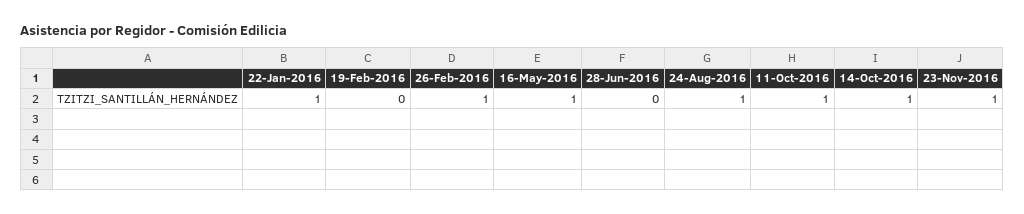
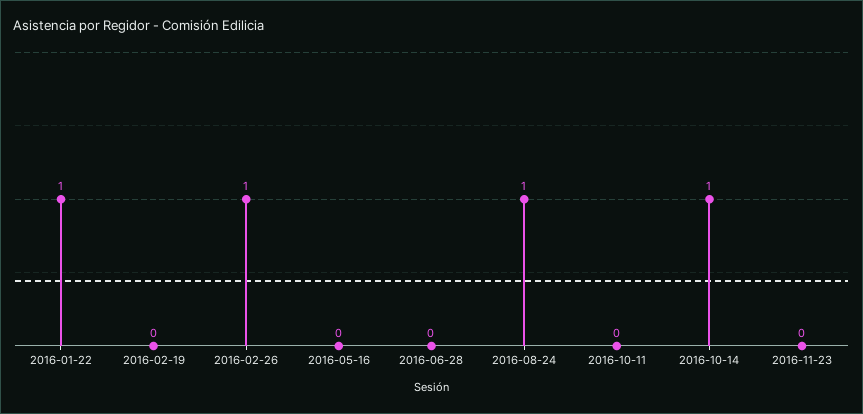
16-May-2016: 1 -> 0
11-Oct-2016: 1 -> 0
23-Nov-2016: 1 -> 0

